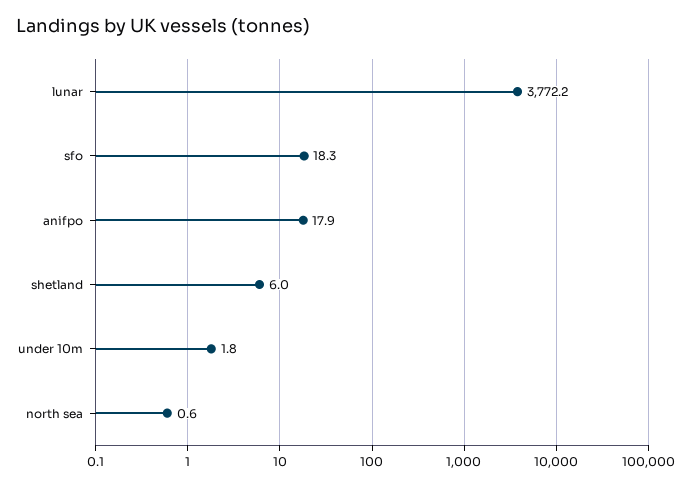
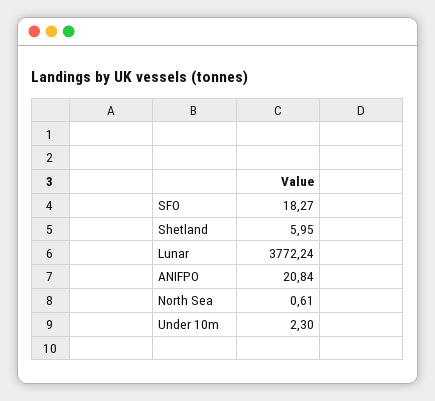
anifpo: 17.9 -> 20.84
under 10m: 1.8 -> 2.3

